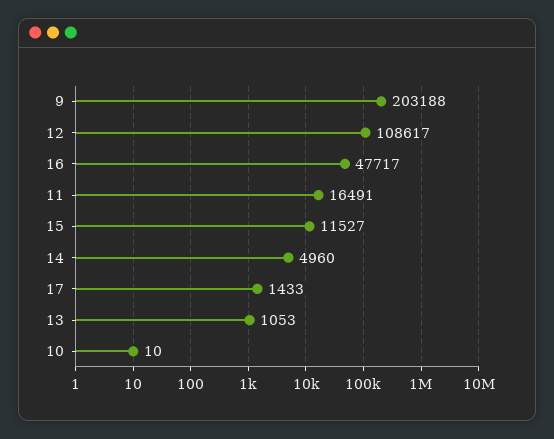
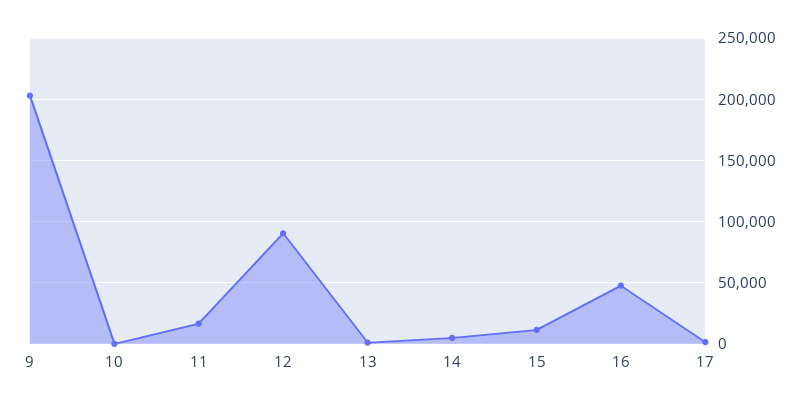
12: 108617 -> 90000

